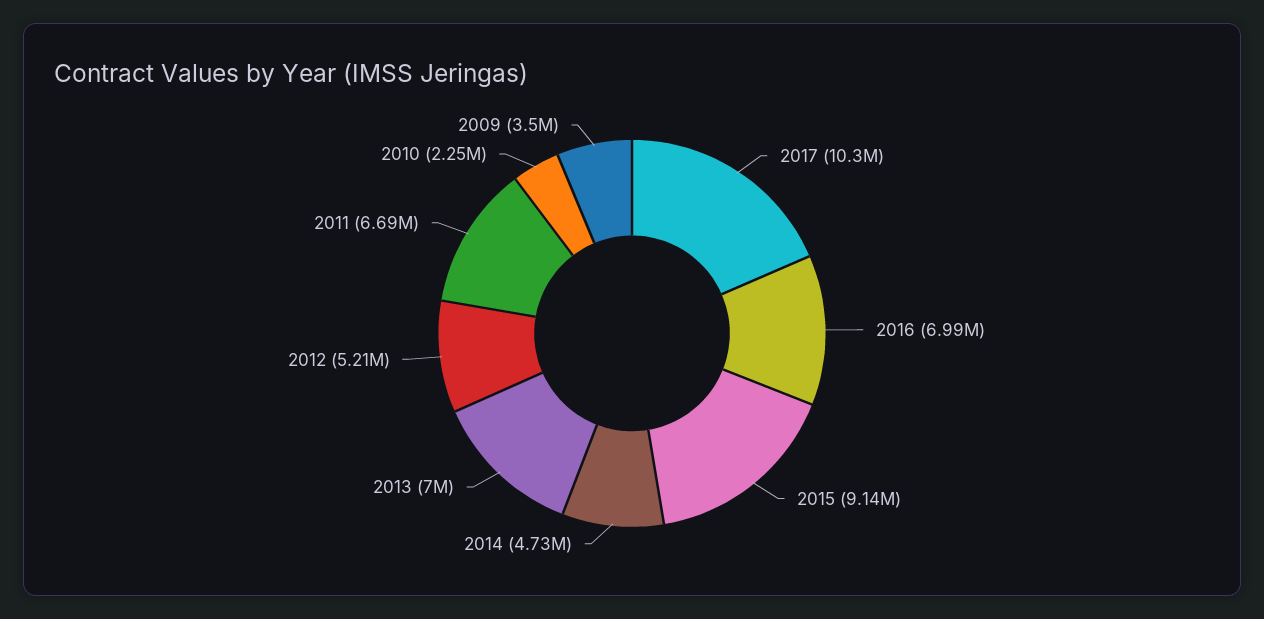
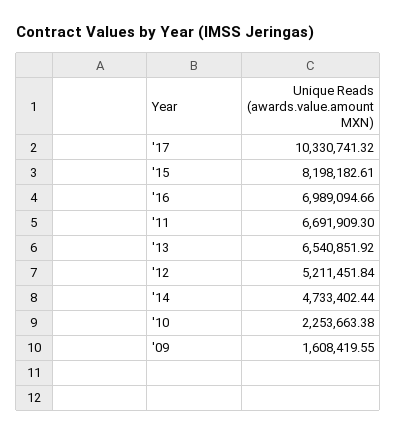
2015: 9140000 -> 8198182.61
2013: 7000000 -> 6540851.92
2009: 3500000 -> 1608419.55

